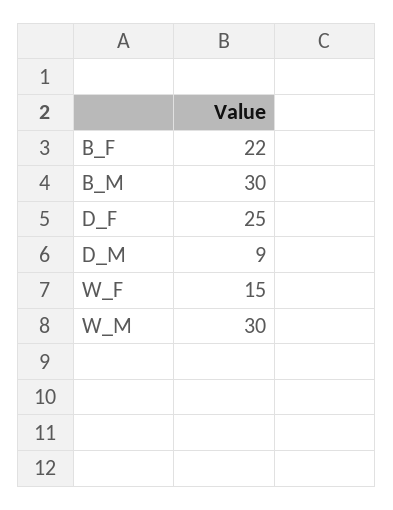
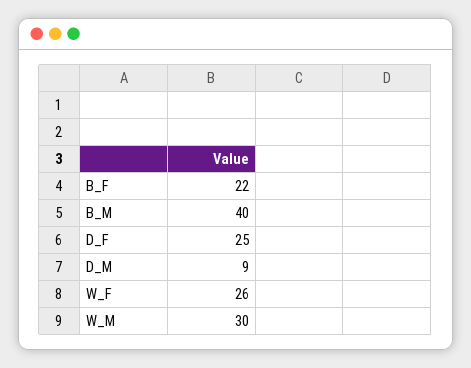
B_M: 30 -> 40
W_F: 15 -> 26

